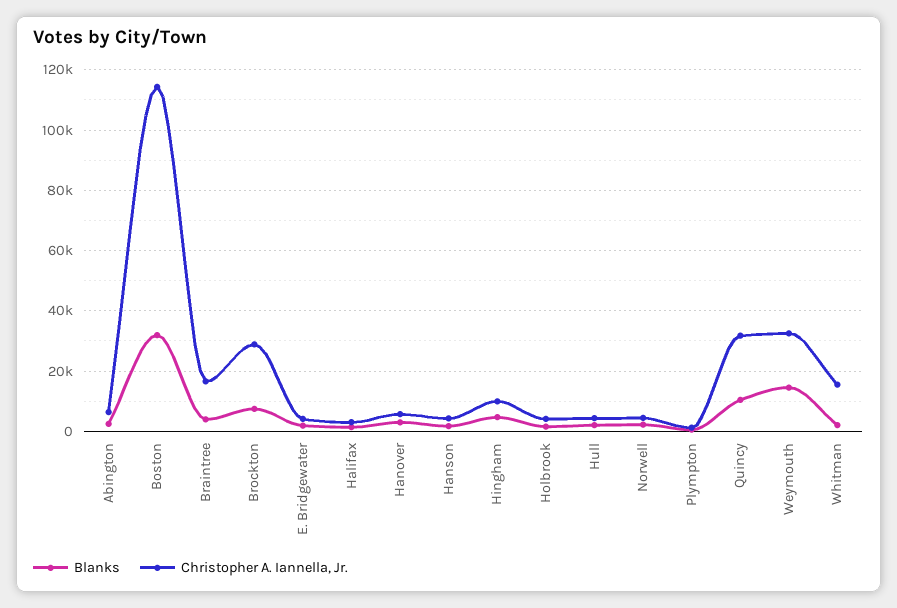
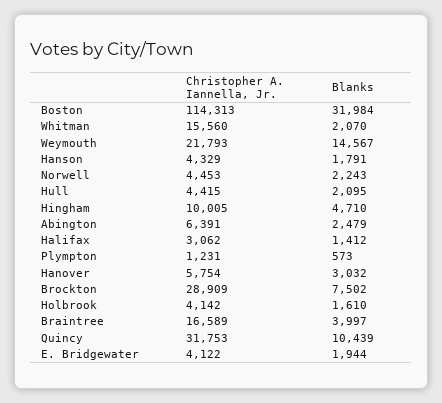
Christopher A. Iannella, Jr., Weymouth: 32000 -> 21793

